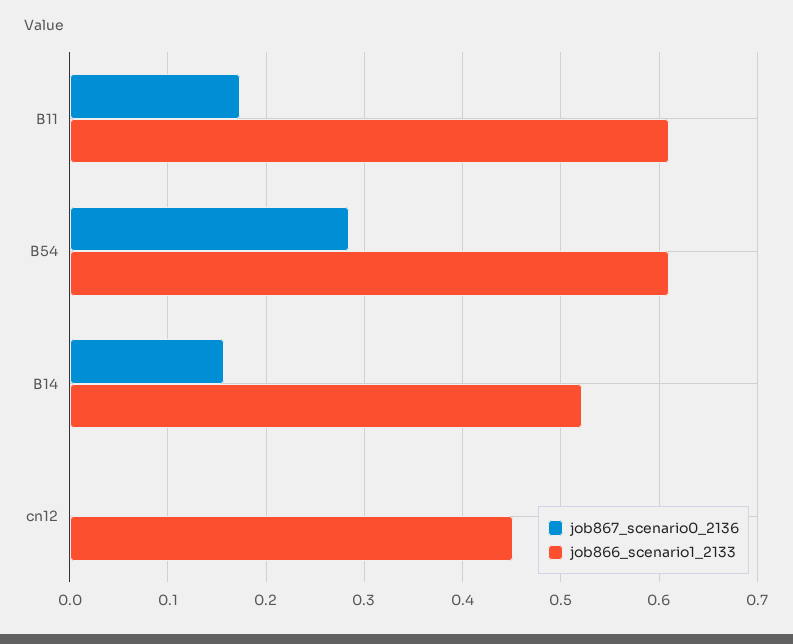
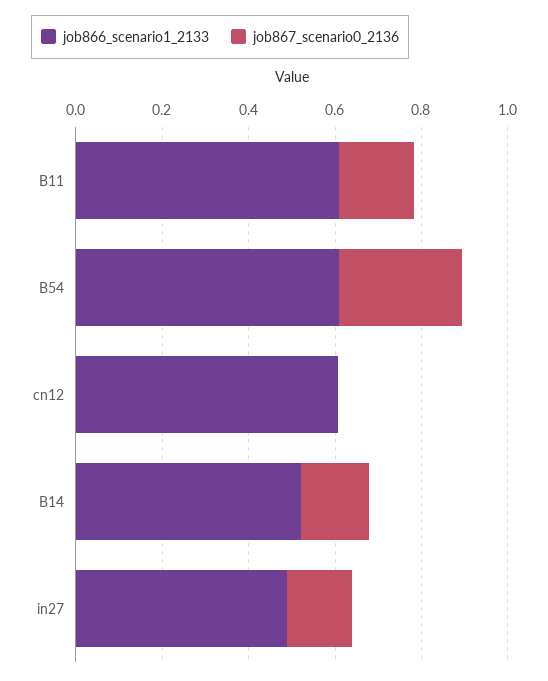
job866_scenario1_2133, cn12: 0.45 -> 0.6
job866_scenario1_2133, in27: none -> 0.5
job867_scenario0_2136, in27: none -> 0.15

